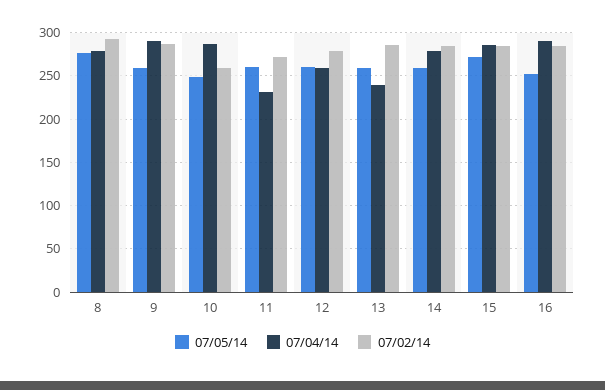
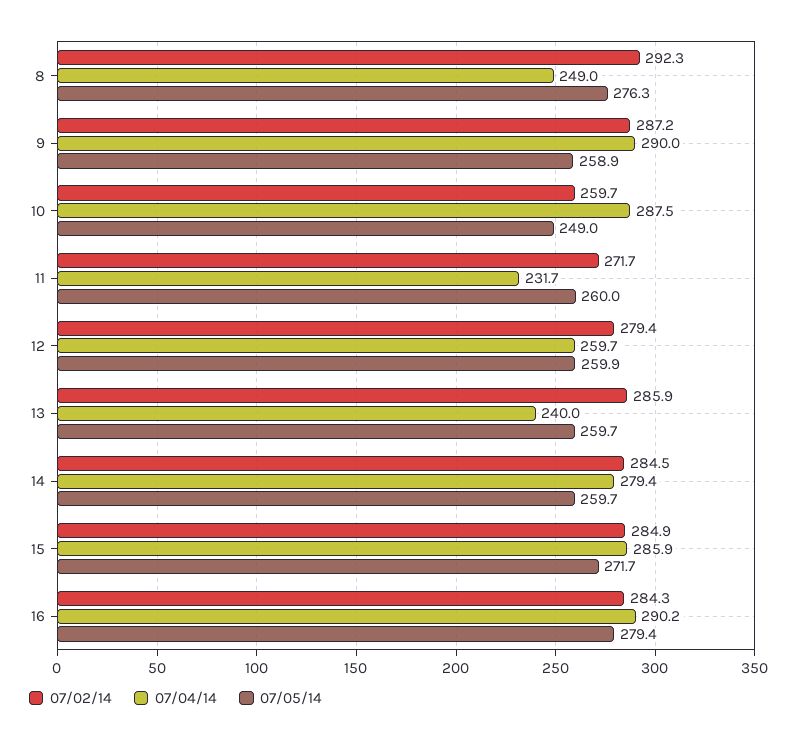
07/04/14, 8: 280 -> 249
07/05/14, 16: 250 -> 279.4

